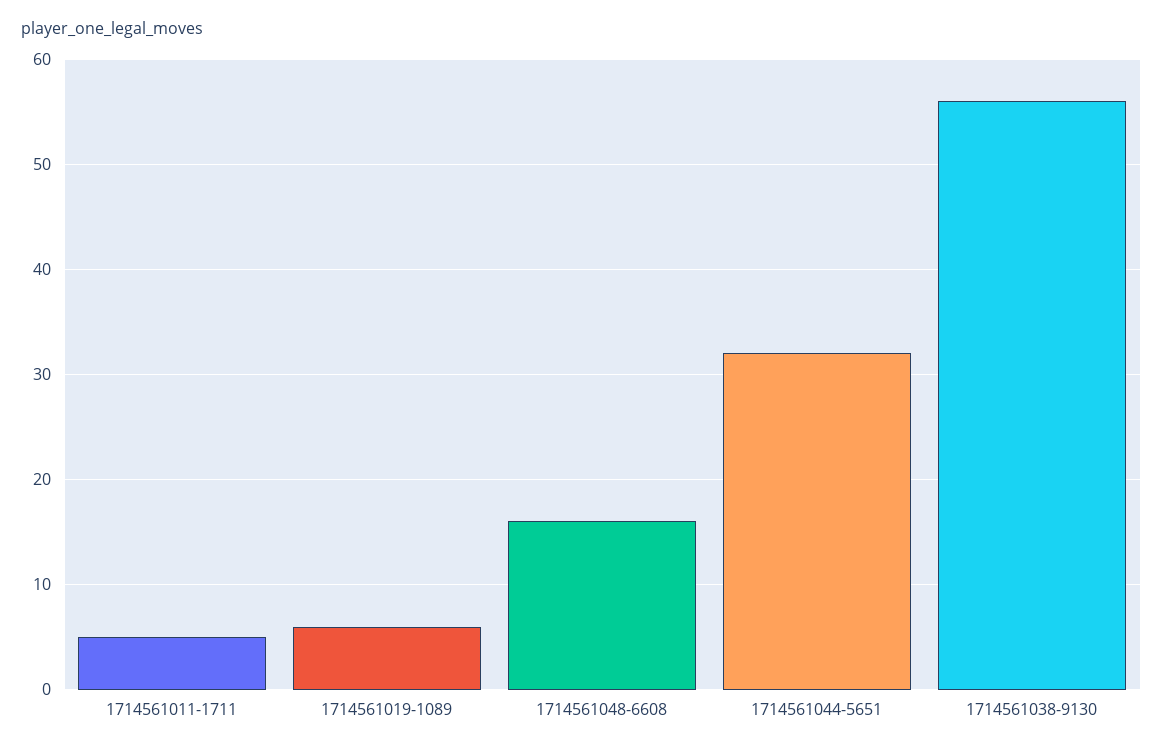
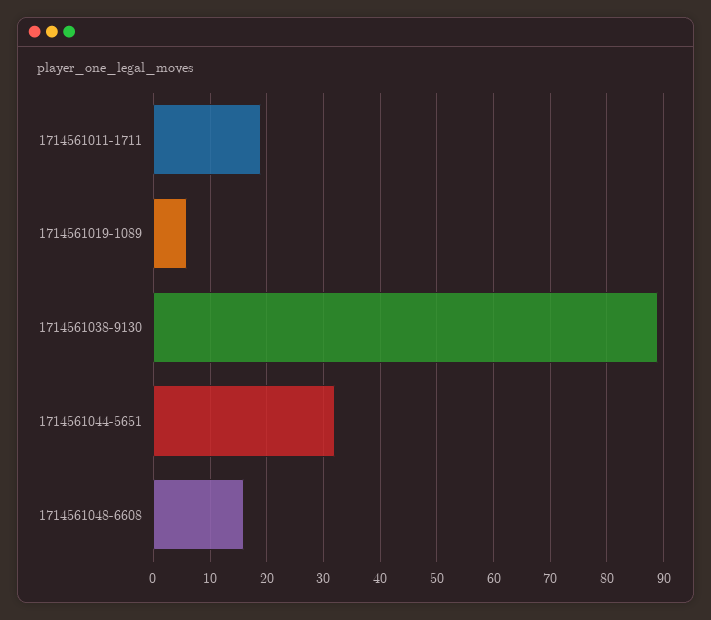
1714561011-1711: 5 -> 20
1714561038-9130: 56 -> 90

